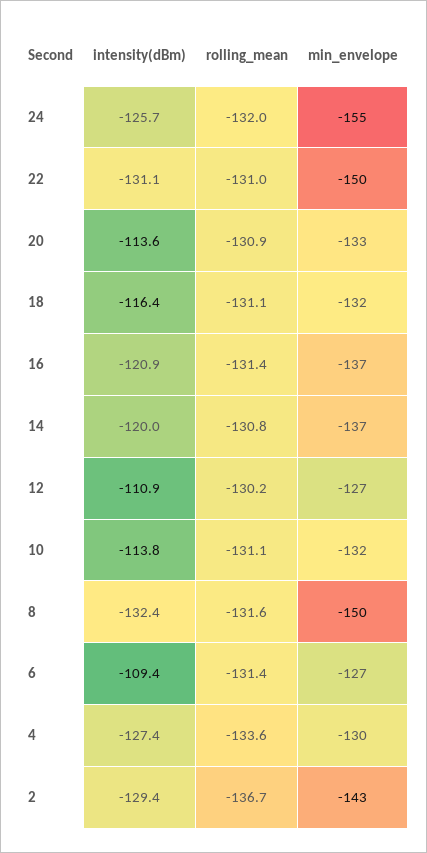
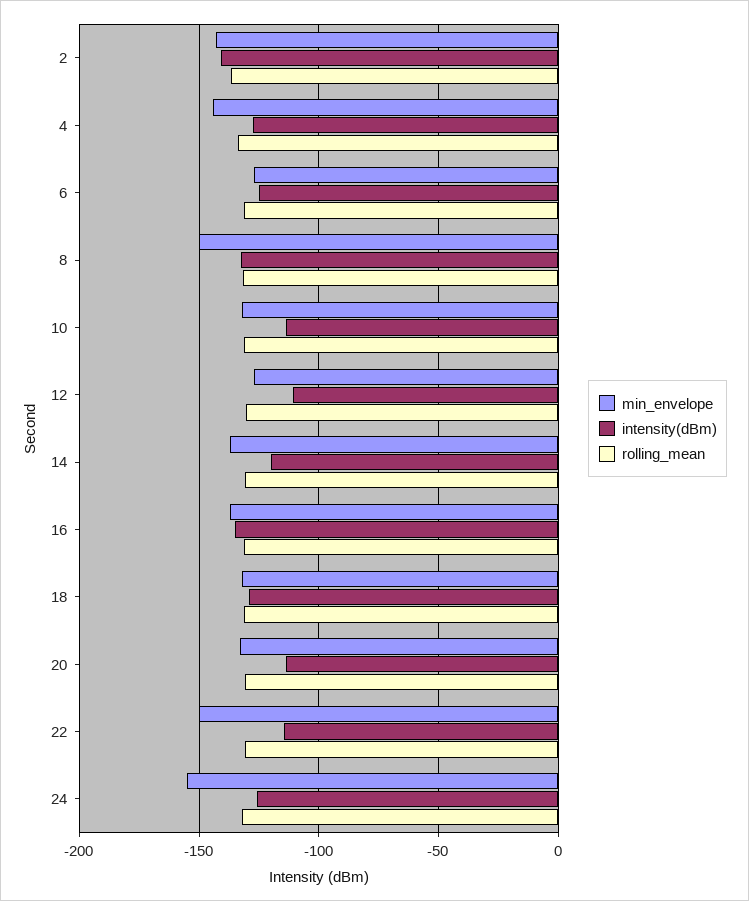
intensity(dBm), 22: -131.1 -> -115
intensity(dBm), 18: -116.4 -> -130
intensity(dBm), 16: -120.9 -> -135
intensity(dBm), 6: -109.4 -> -125
min_envelope, 4: -130 -> -145
intensity(dBm), 2: -129.4 -> -140

